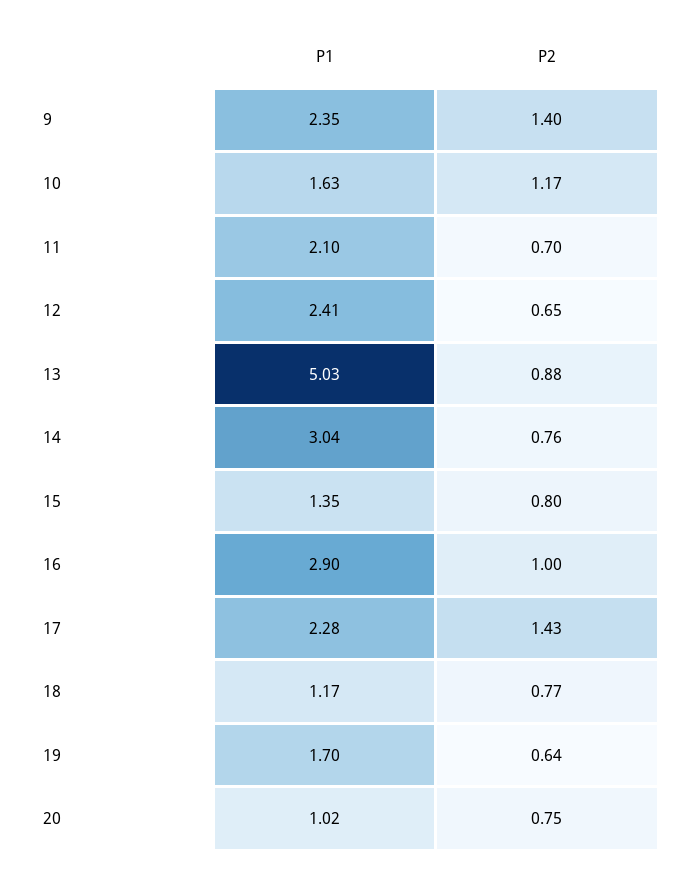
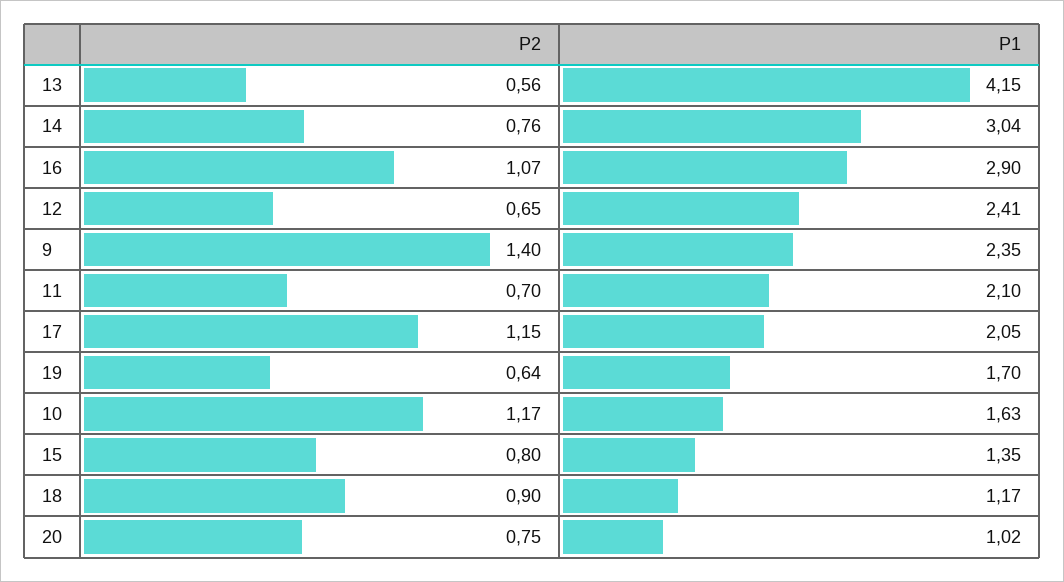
P1, 13: 5.03 -> 4.15
P2, 13: 0.88 -> 0.56
P2, 16: 1 -> 1.07
P1, 17: 2.28 -> 2.05
P2, 17: 1.43 -> 1.15
P2, 18: 0.77 -> 0.9

